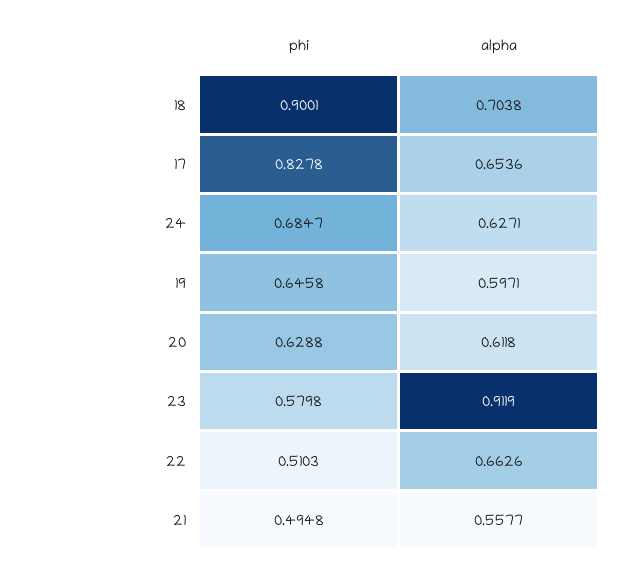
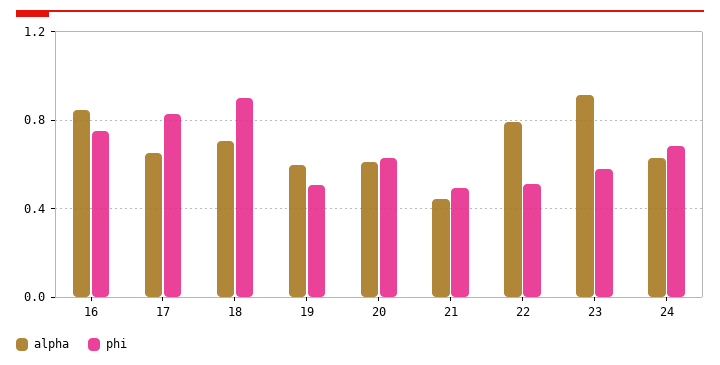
phi, 19: 0.6458 -> 0.5
alpha, 22: 0.6626 -> 0.8
alpha, 21: 0.5577 -> 0.45
alpha, 16: none -> 0.85
phi, 16: none -> 0.75

